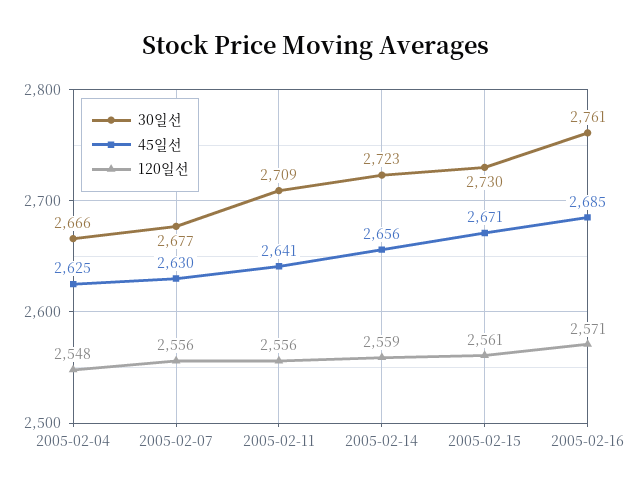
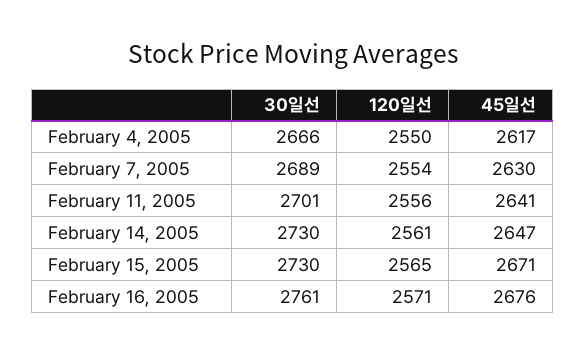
45일선, 2005-02-04: 2625 -> 2617
120일선, 2005-02-04: 2548 -> 2550
30일선, 2005-02-07: 2677 -> 2689
120일선, 2005-02-07: 2556 -> 2554
30일선, 2005-02-11: 2709 -> 2701
30일선, 2005-02-14: 2723 -> 2730
45일선, 2005-02-14: 2656 -> 2647
120일선, 2005-02-14: 2559 -> 2561
120일선, 2005-02-15: 2561 -> 2565
45일선, 2005-02-16: 2685 -> 2676

